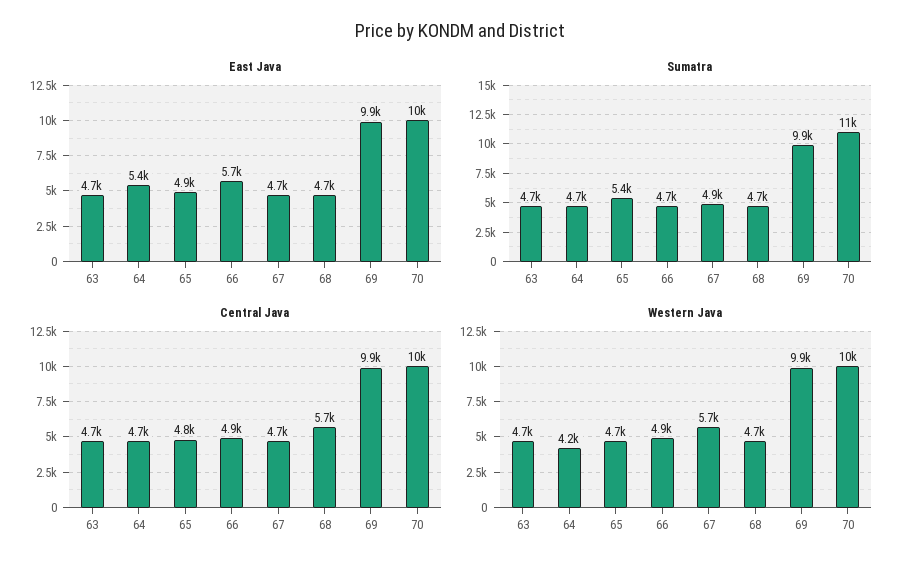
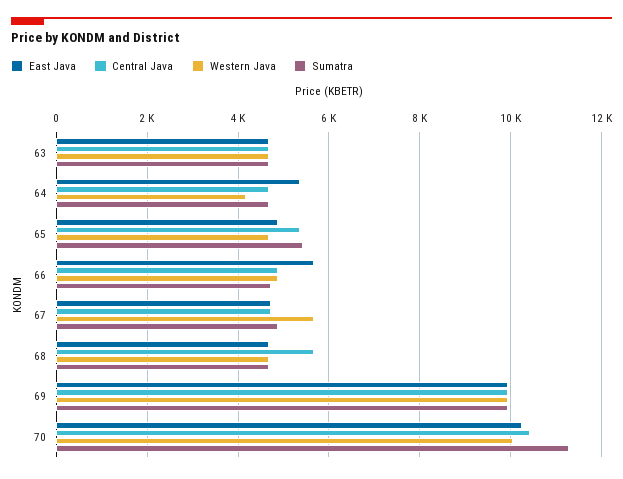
Central Java, 65: 4800 -> 5400

